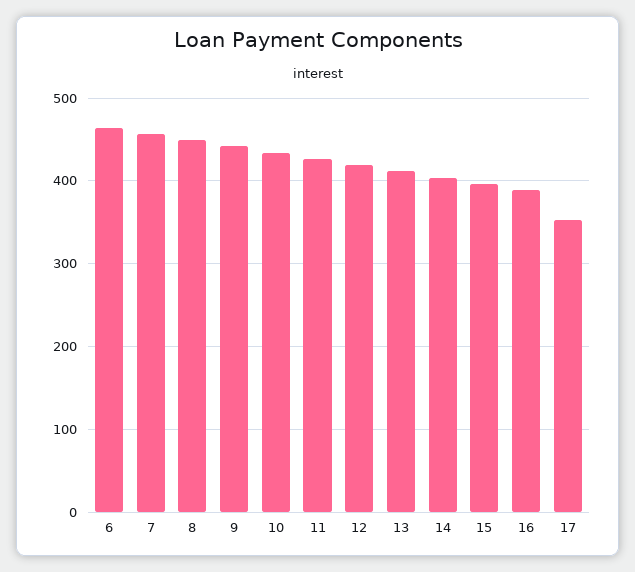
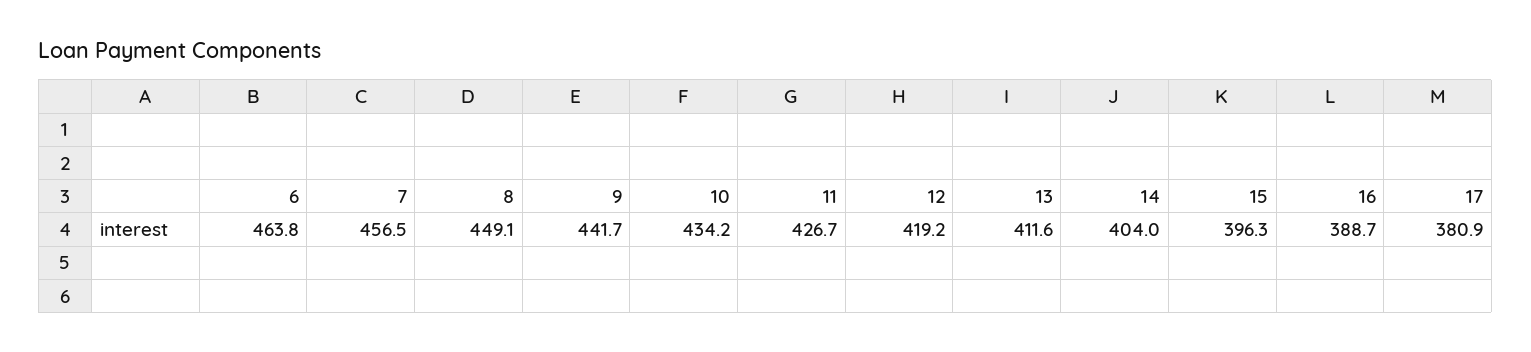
17: 350 -> 380.9

